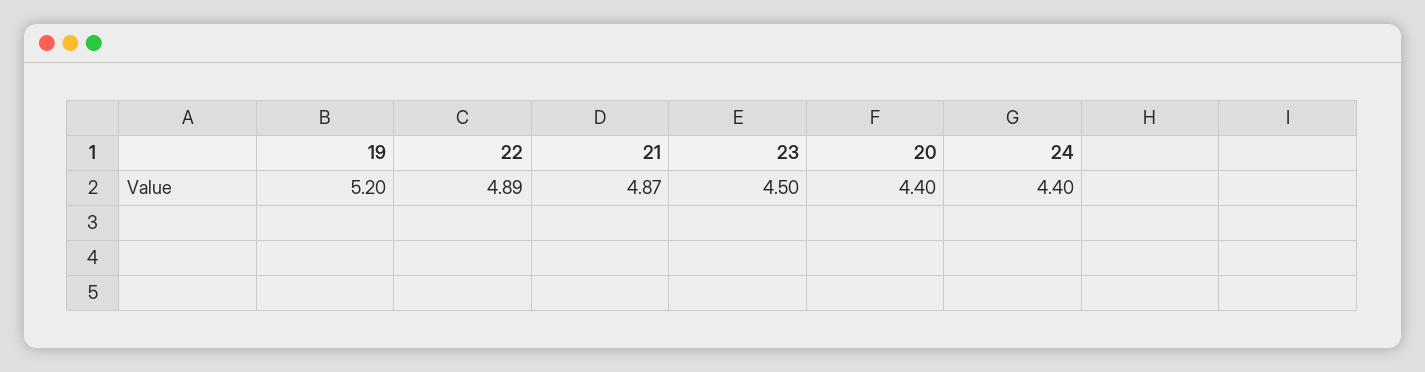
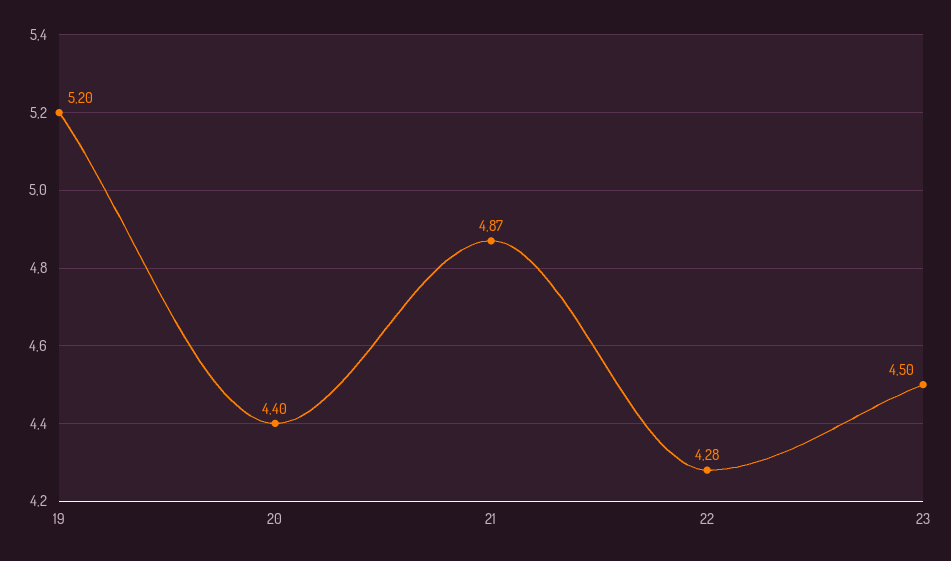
22: 4.89 -> 4.28
24: 4.4 -> none

